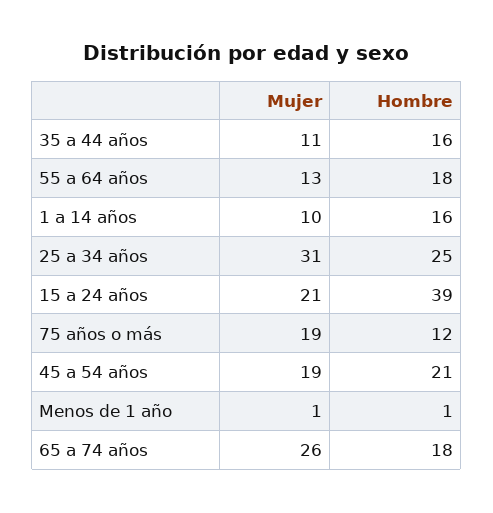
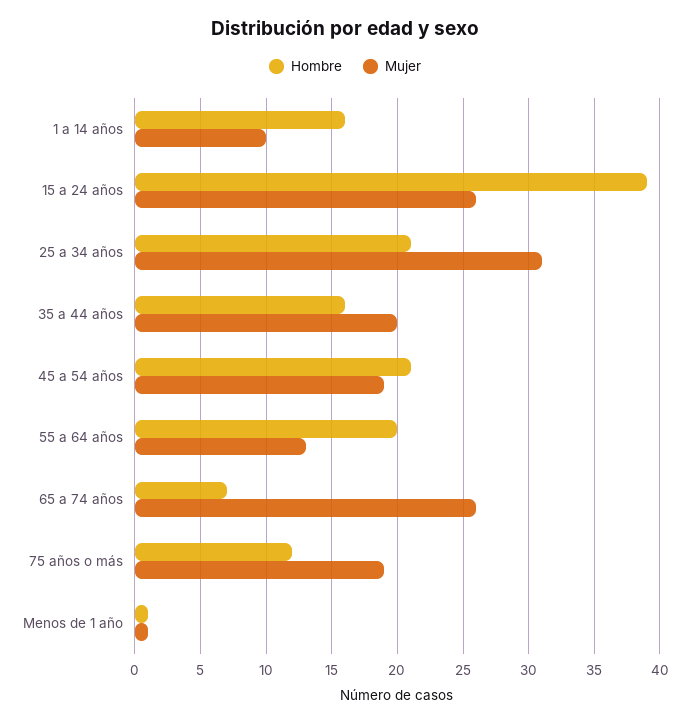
Mujer, 35 a 44 años: 11 -> 20
Hombre, 55 a 64 años: 18 -> 20
Hombre, 25 a 34 años: 25 -> 21
Mujer, 15 a 24 años: 21 -> 26
Hombre, 65 a 74 años: 18 -> 7

